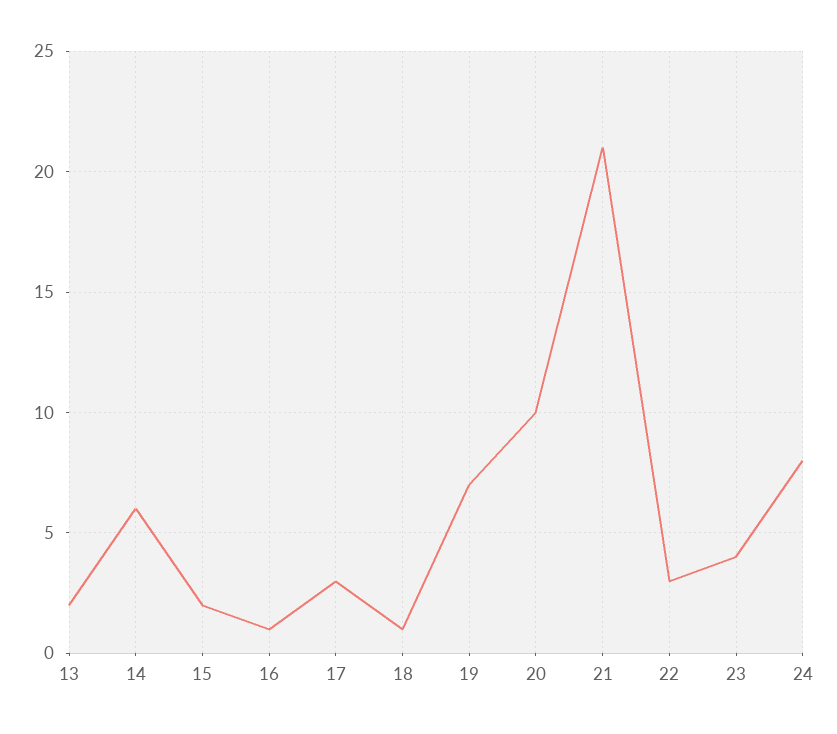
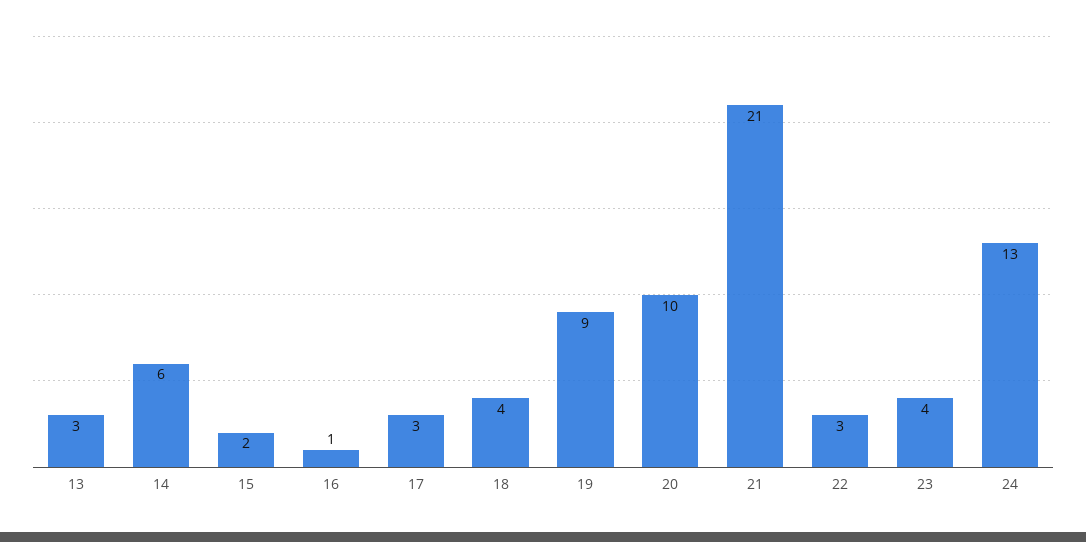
13: 2 -> 3
18: 1 -> 4
19: 7 -> 9
24: 8 -> 13

